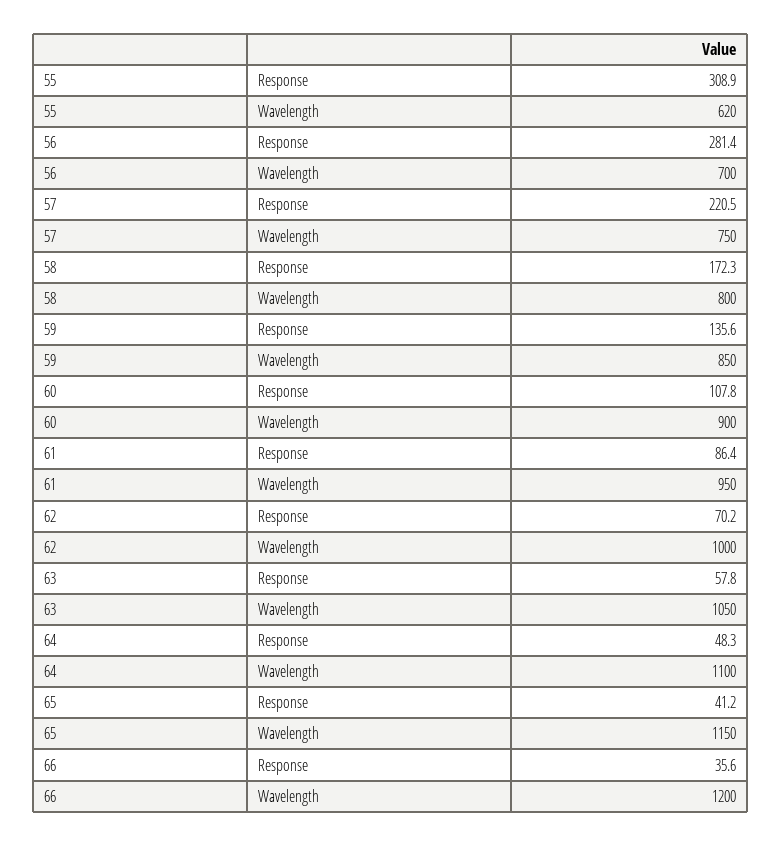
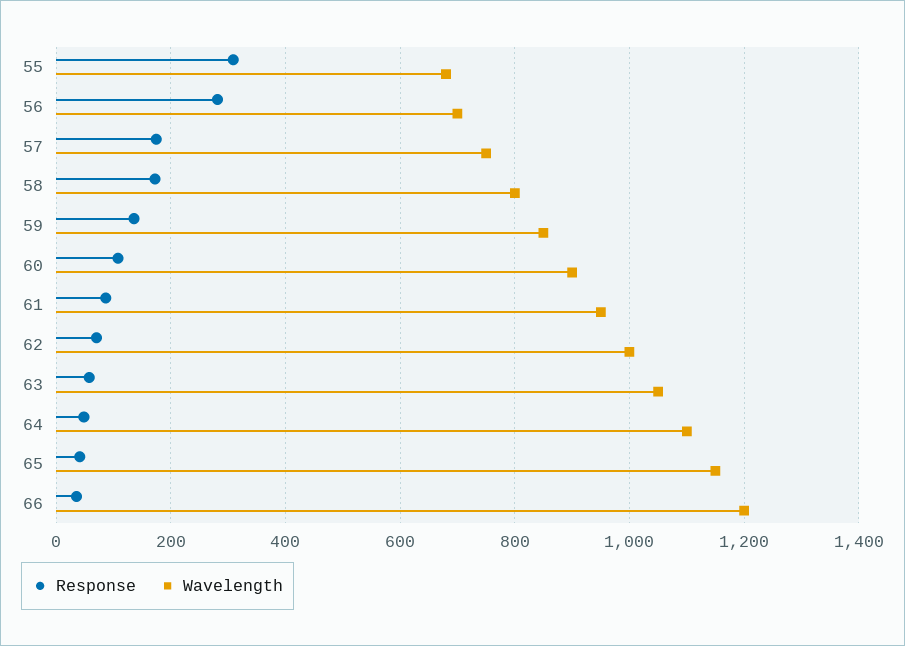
Wavelength, 55: 620 -> 680
Response, 57: 220.5 -> 180

